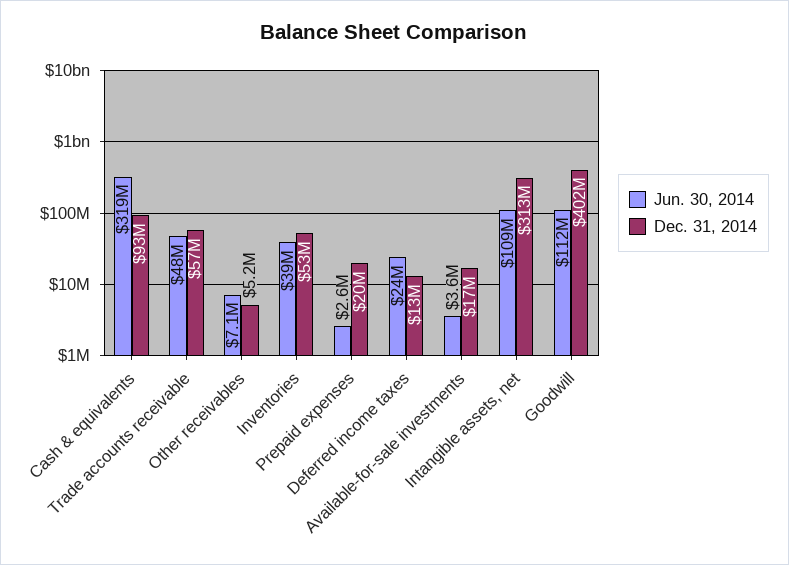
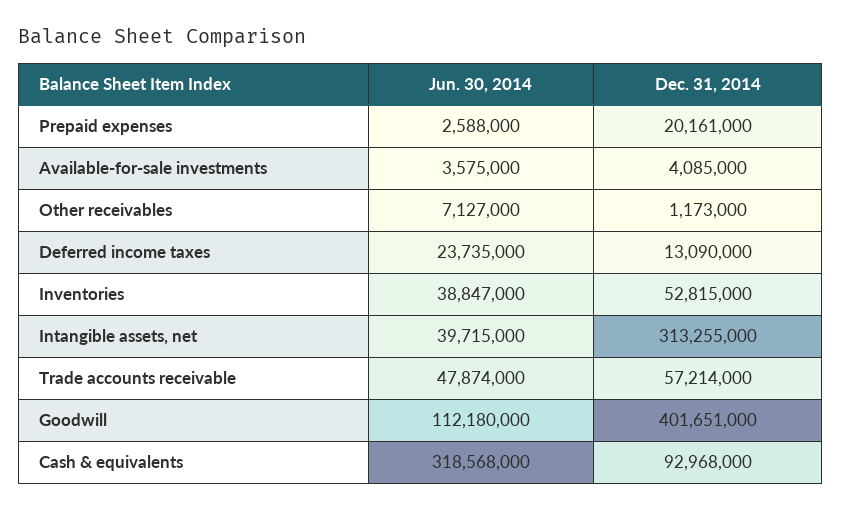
Dec. 31, 2014, Other receivables: 5200000 -> 1173000
Dec. 31, 2014, Available-for-sale investments: 17000000 -> 4085000
Jun. 30, 2014, Intangible assets, net: 109000000 -> 39715000

